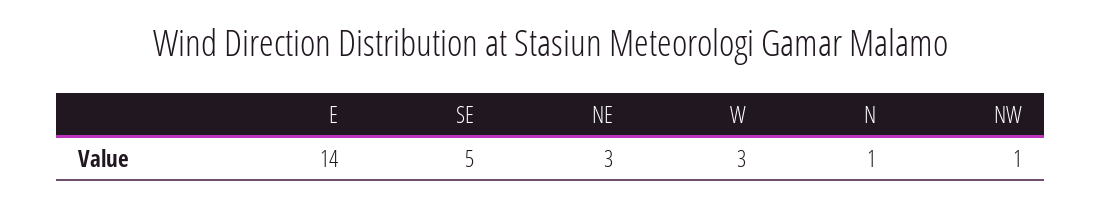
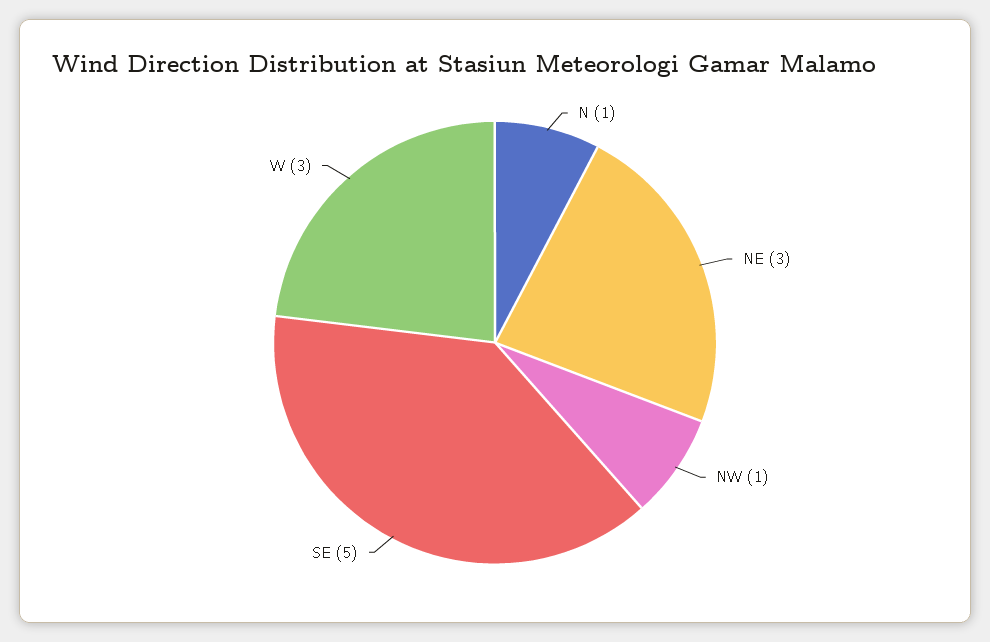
E: 14 -> none

